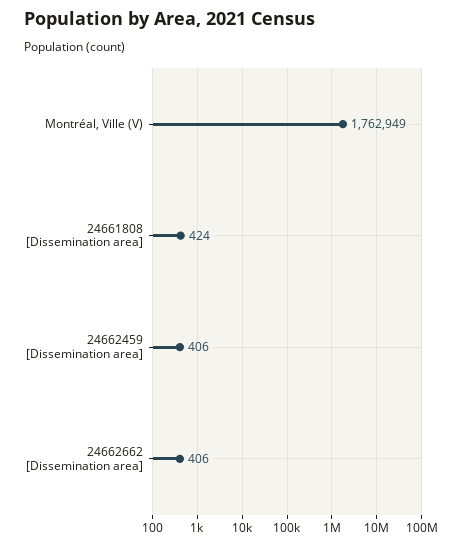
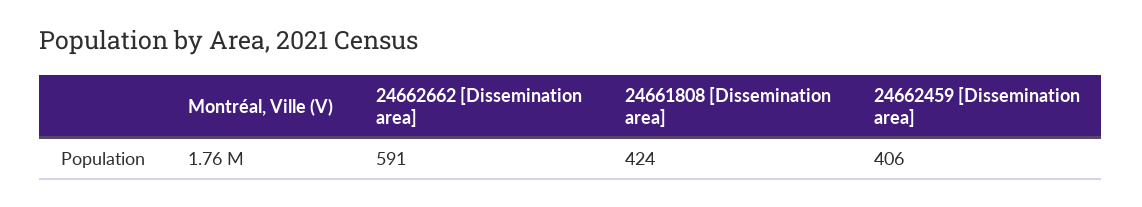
24662662 [Dissemination area]: 406 -> 591

